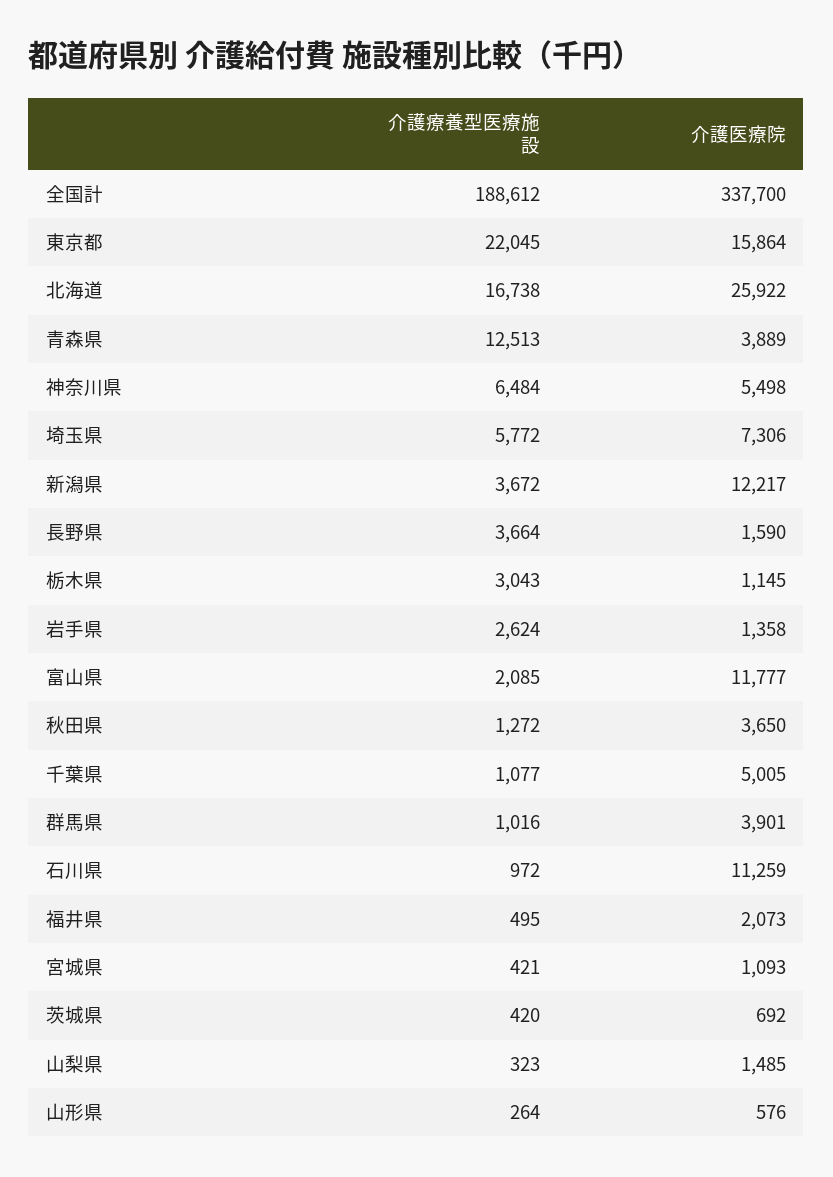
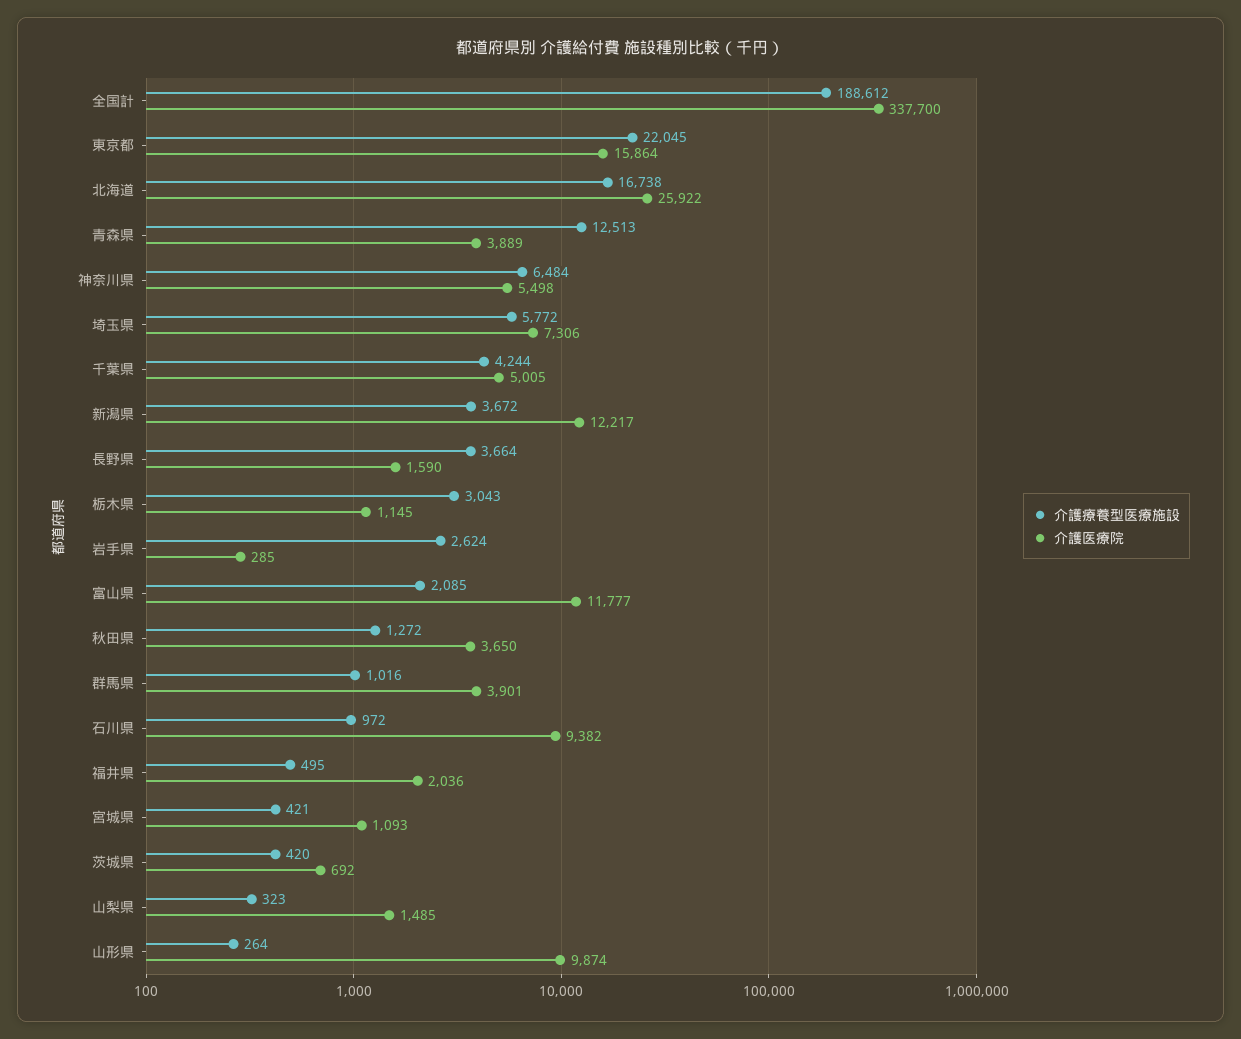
介護医療院, 岩手県: 1358 -> 285
介護療養型医療施設, 千葉県: 1077 -> 4244
介護医療院, 石川県: 11259 -> 9382
介護医療院, 福井県: 2073 -> 2036
介護医療院, 山形県: 576 -> 9874

